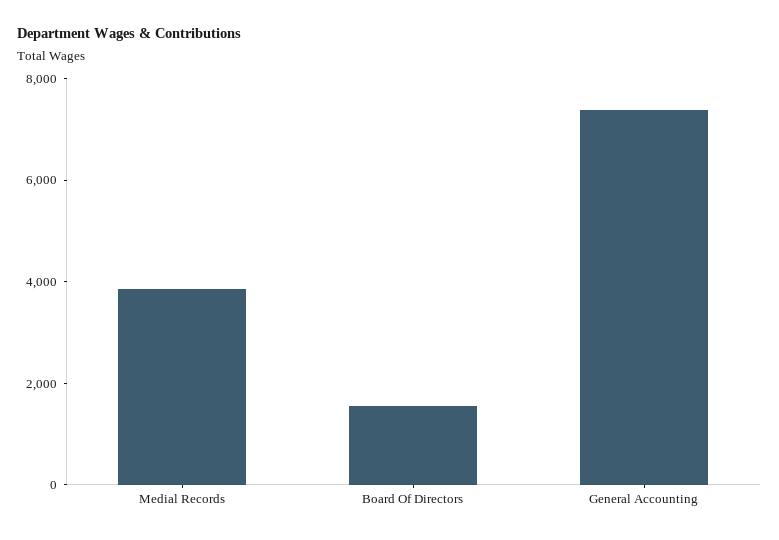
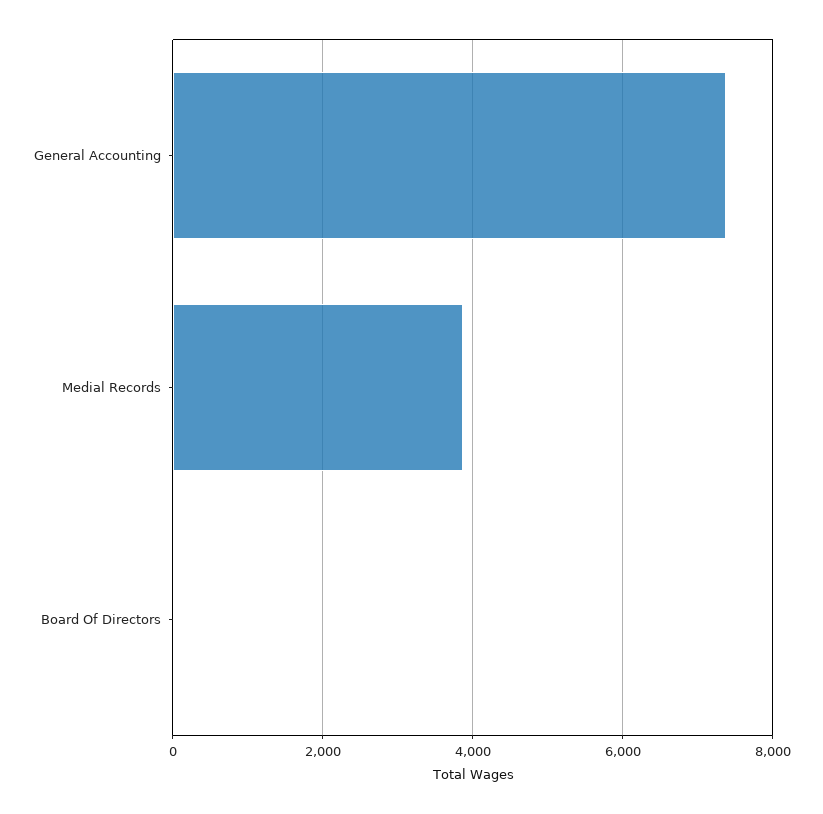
Board Of Directors: 1500 -> 0

